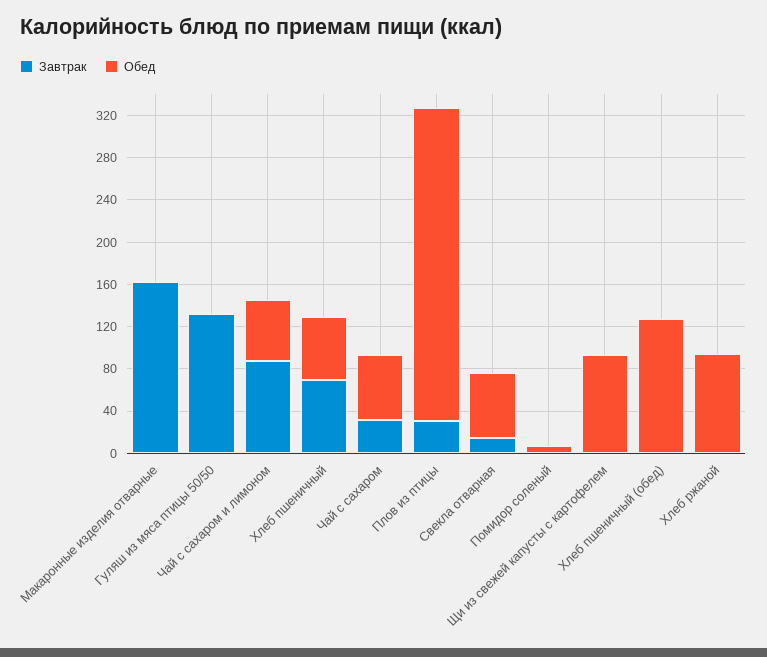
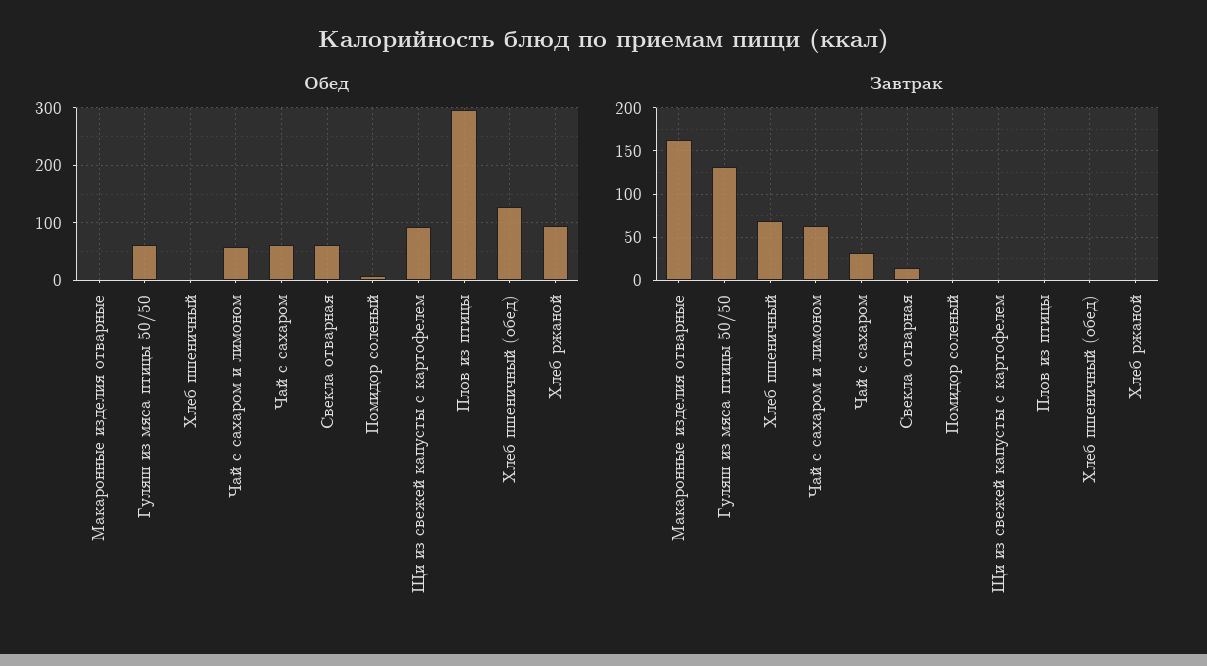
Обед, Гуляш из мяса птицы 50/50: 0 -> 60
Завтрак, Чай с сахаром и лимоном: 90 -> 60
Обед, Хлеб пшеничный: 60 -> 0
Завтрак, Плов из птицы: 30 -> 0

